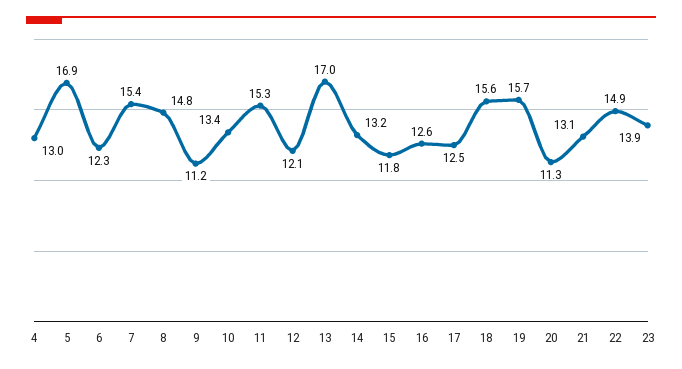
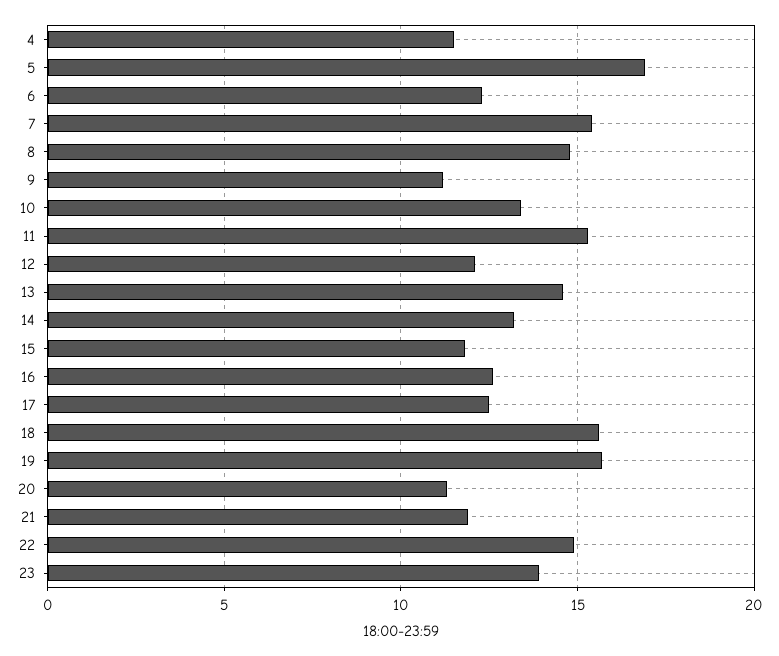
4: 13 -> 11.5
13: 17 -> 14.5
21: 13.1 -> 12

